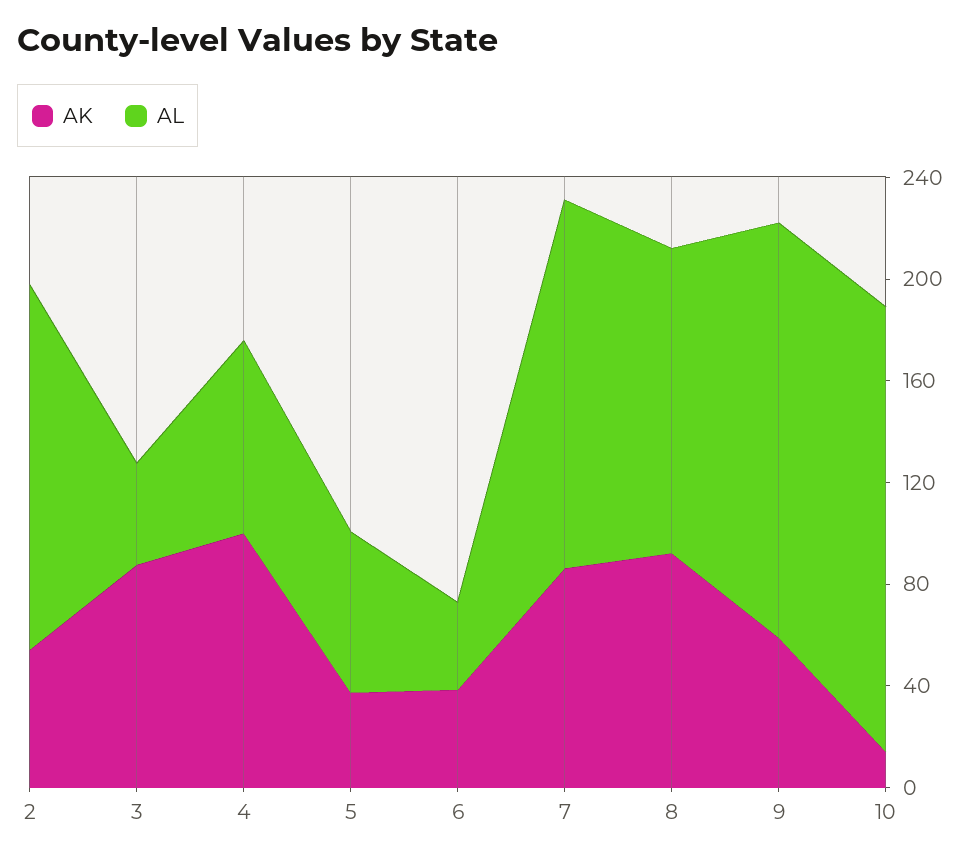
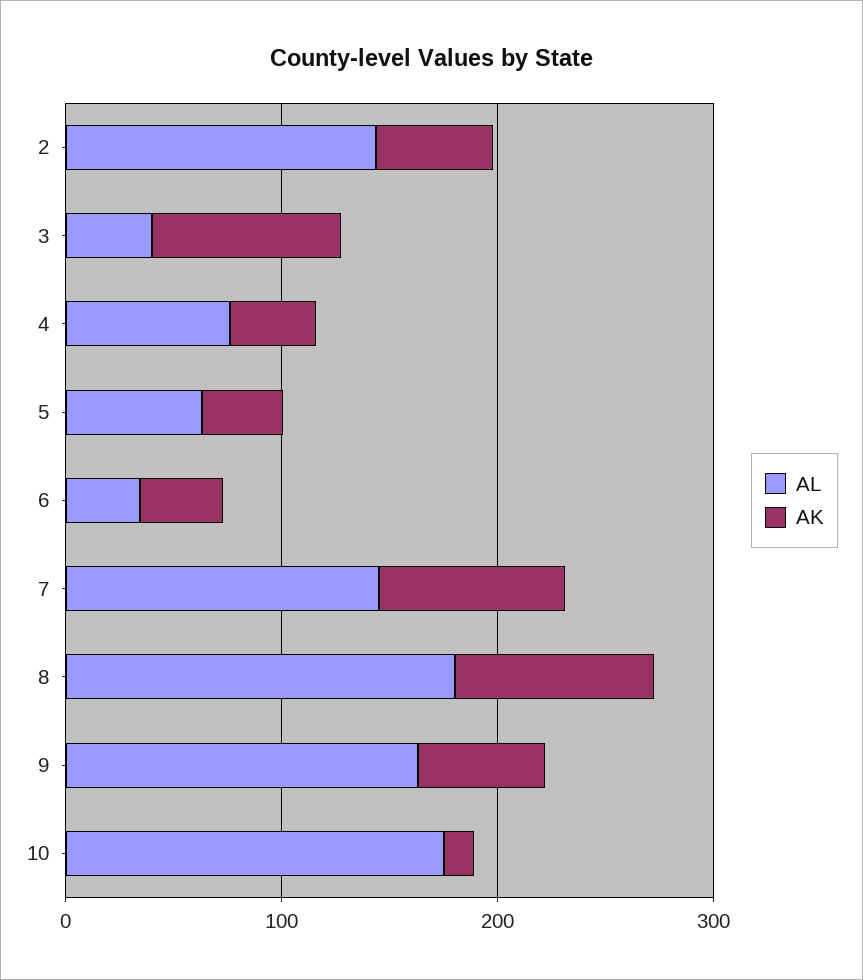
AK, 4: 100 -> 40
AL, 8: 120 -> 180

